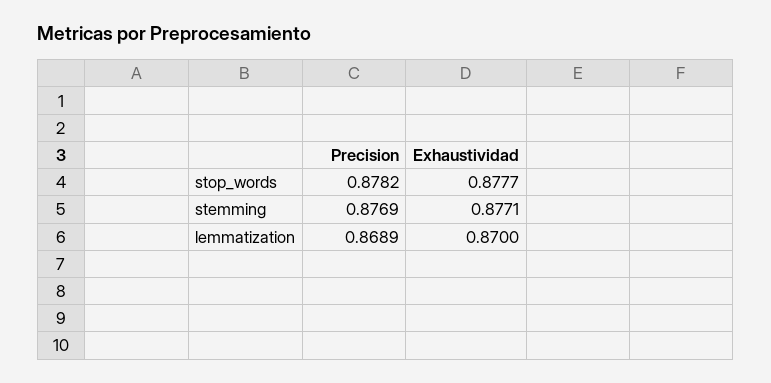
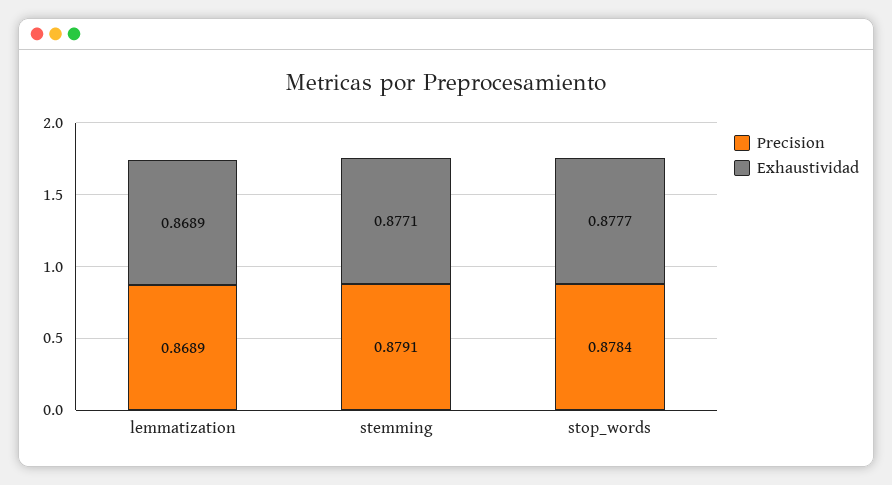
Precision, stop_words: 0.8782 -> 0.8784
Precision, stemming: 0.8769 -> 0.8791
Exhaustividad, lemmatization: 0.87 -> 0.8689

